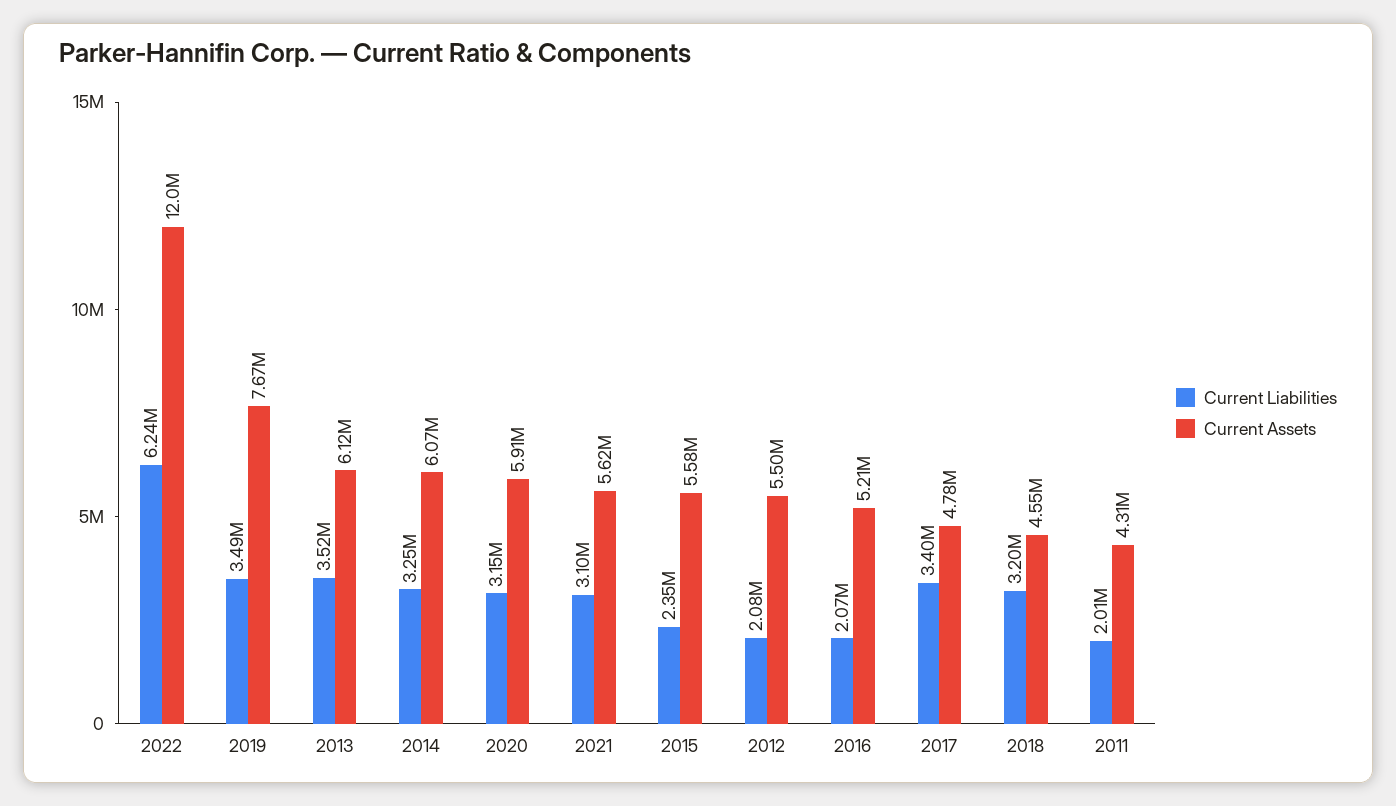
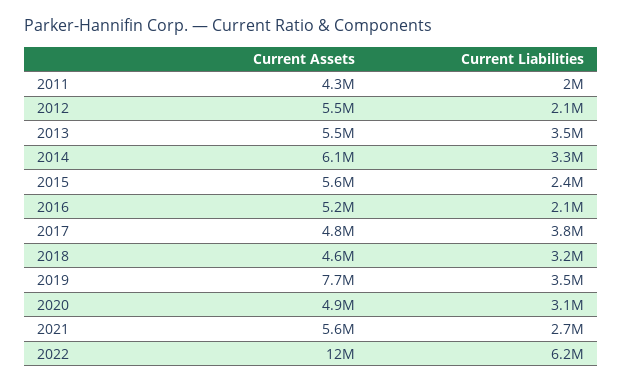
Current Assets, 2013: 6120000 -> 5500000
Current Assets, 2020: 5910000 -> 4900000
Current Liabilities, 2021: 3100000 -> 2700000
Current Liabilities, 2017: 3400000 -> 3800000

